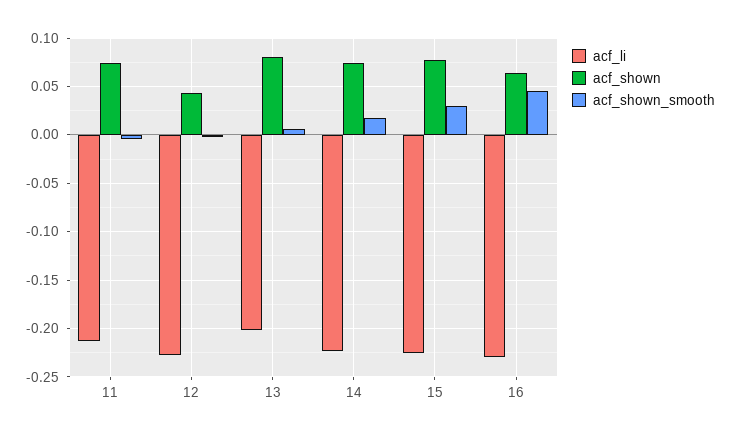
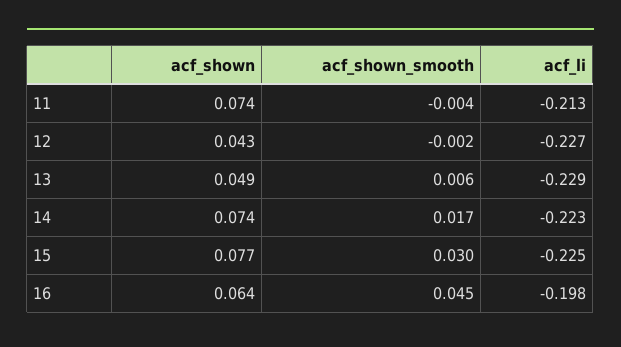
acf_li, 13: -0.2 -> -0.229
acf_shown, 13: 0.08 -> 0.049
acf_li, 16: -0.23 -> -0.198

